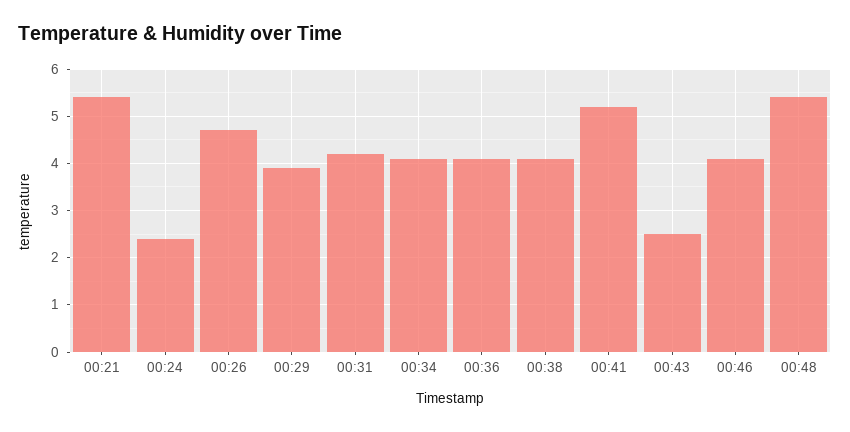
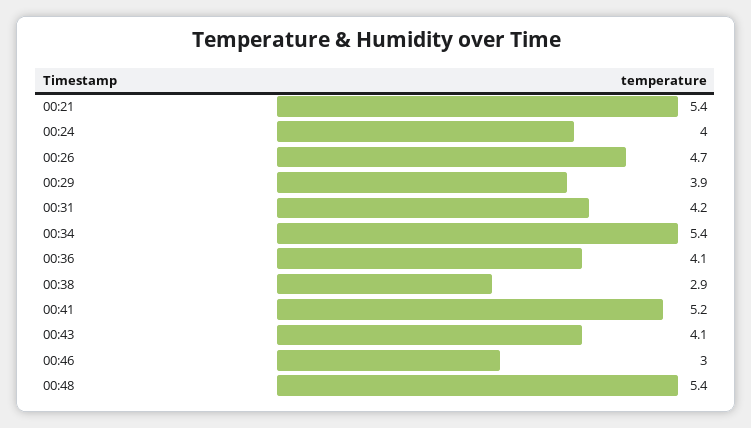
00:24: 2.5 -> 4
00:34: 4 -> 5.4
00:38: 4 -> 2.9
00:43: 2.5 -> 4.1
00:46: 4 -> 3

